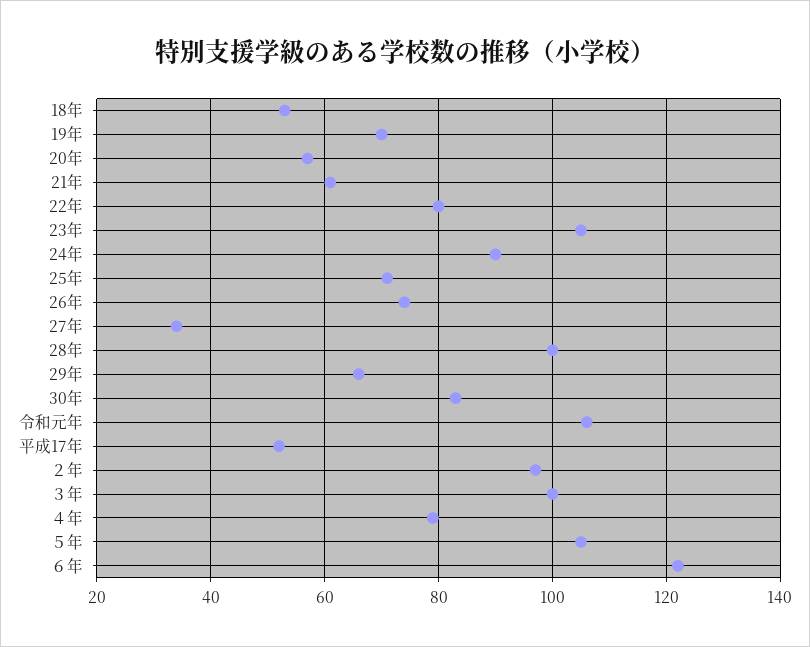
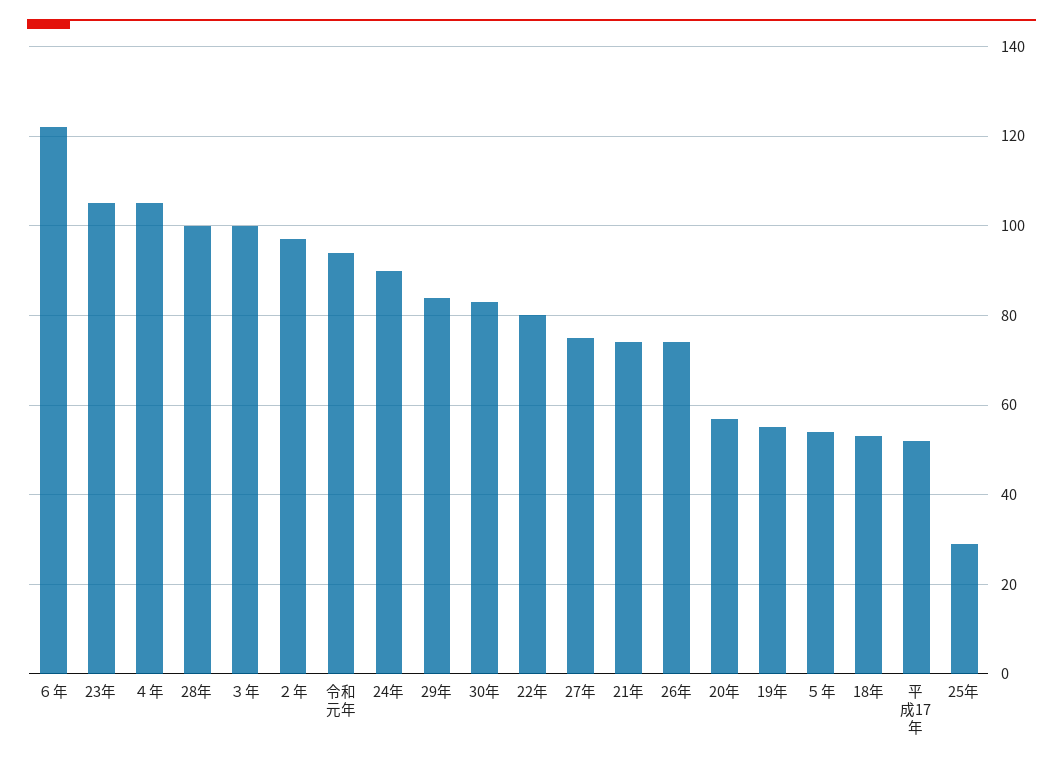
19年: 70 -> 55
21年: 60 -> 75
25年: 70 -> 30
27年: 35 -> 75
29年: 65 -> 85
令和元年: 105 -> 95
４年: 80 -> 105
５年: 105 -> 55

